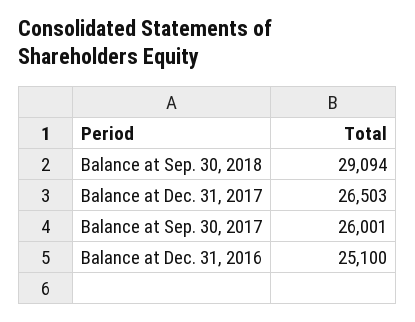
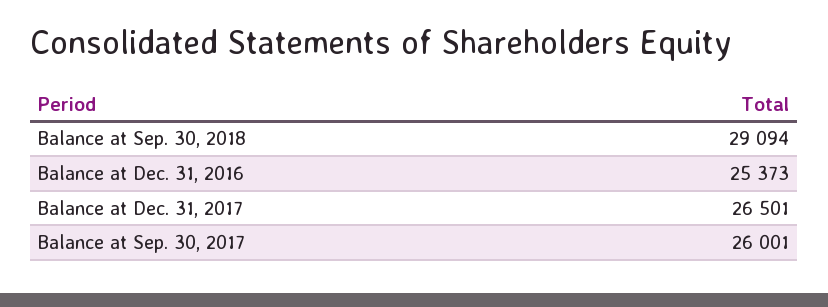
Balance at Dec. 31, 2017: 26503 -> 26501
Balance at Dec. 31, 2016: 25100 -> 25373

